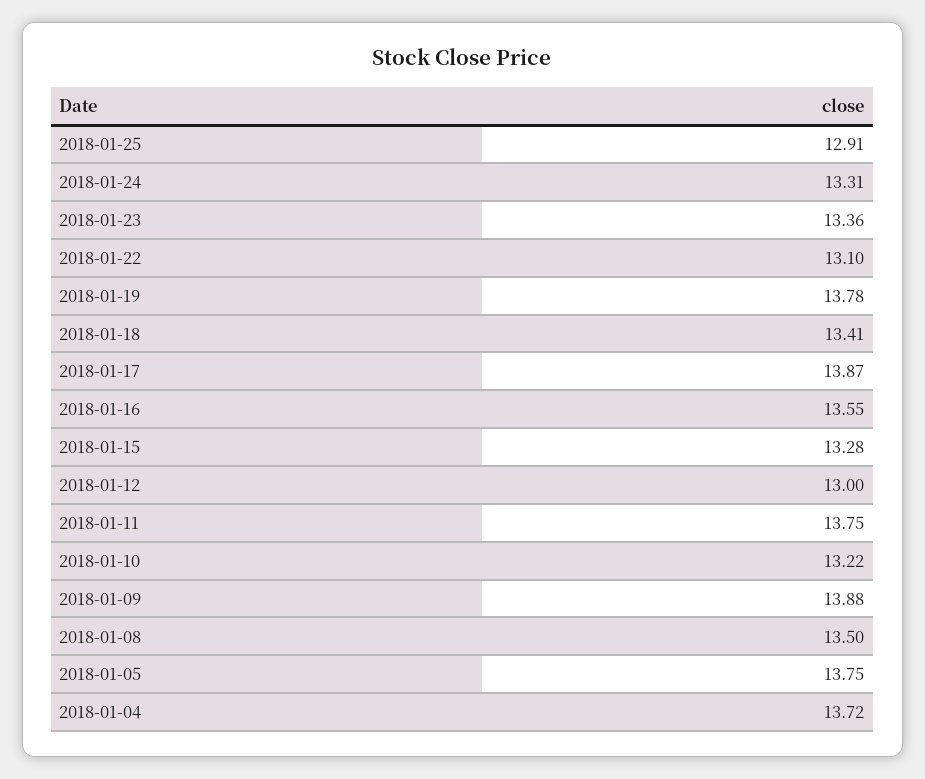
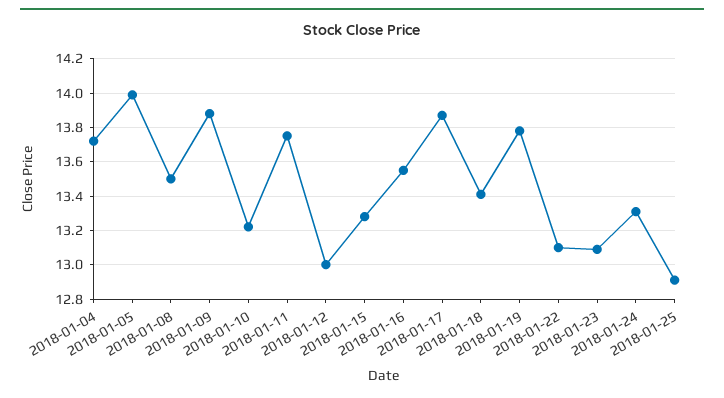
2018-01-23: 13.36 -> 13.1
2018-01-05: 13.75 -> 14

